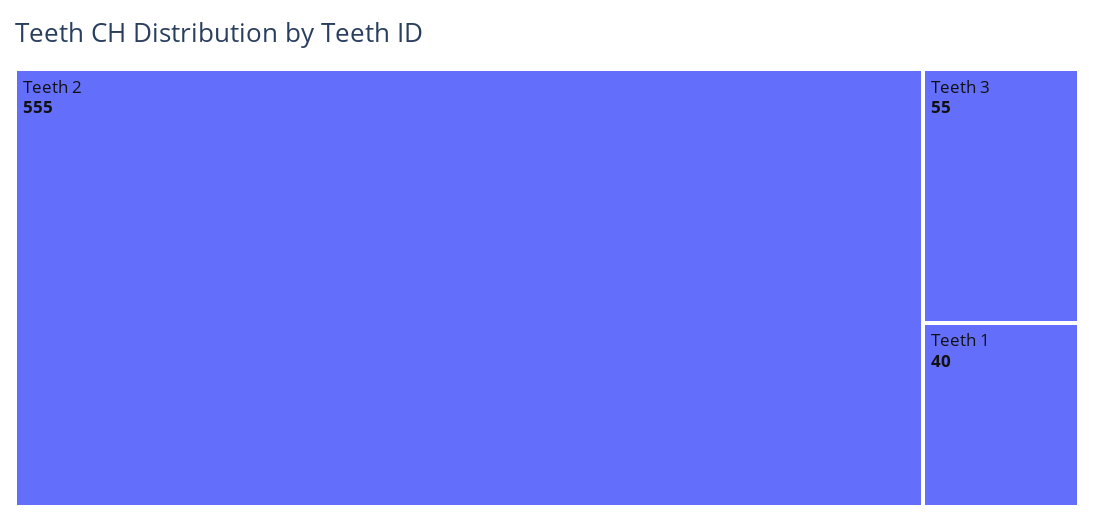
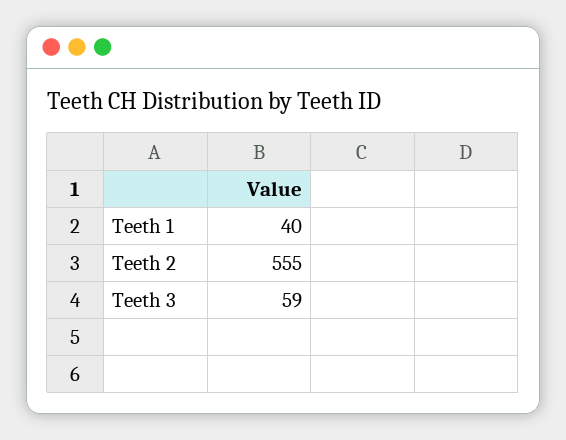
Teeth 3: 55 -> 59

